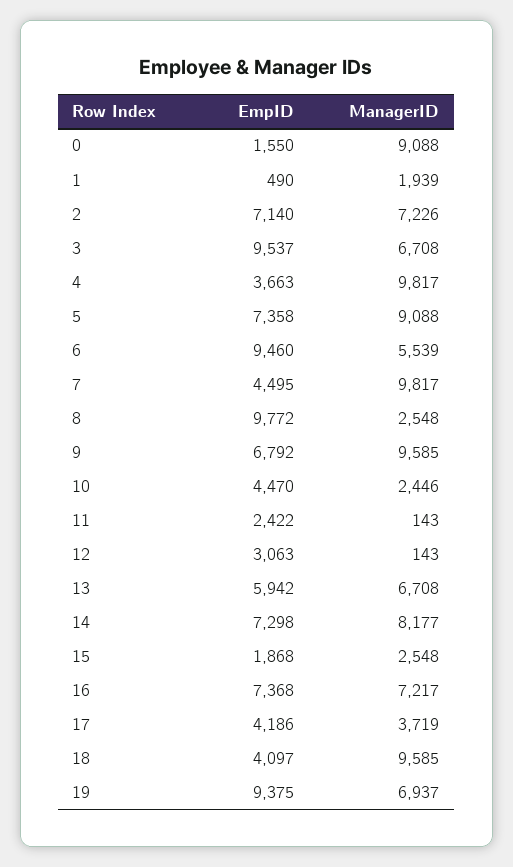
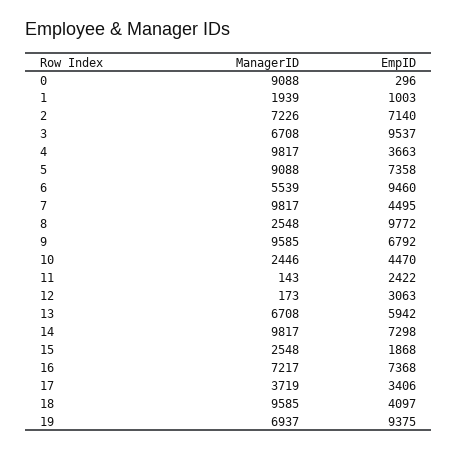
EmpID, 0: 1550 -> 296
EmpID, 1: 490 -> 1003
ManagerID, 12: 143 -> 173
ManagerID, 14: 8177 -> 9817
EmpID, 17: 4186 -> 3406

